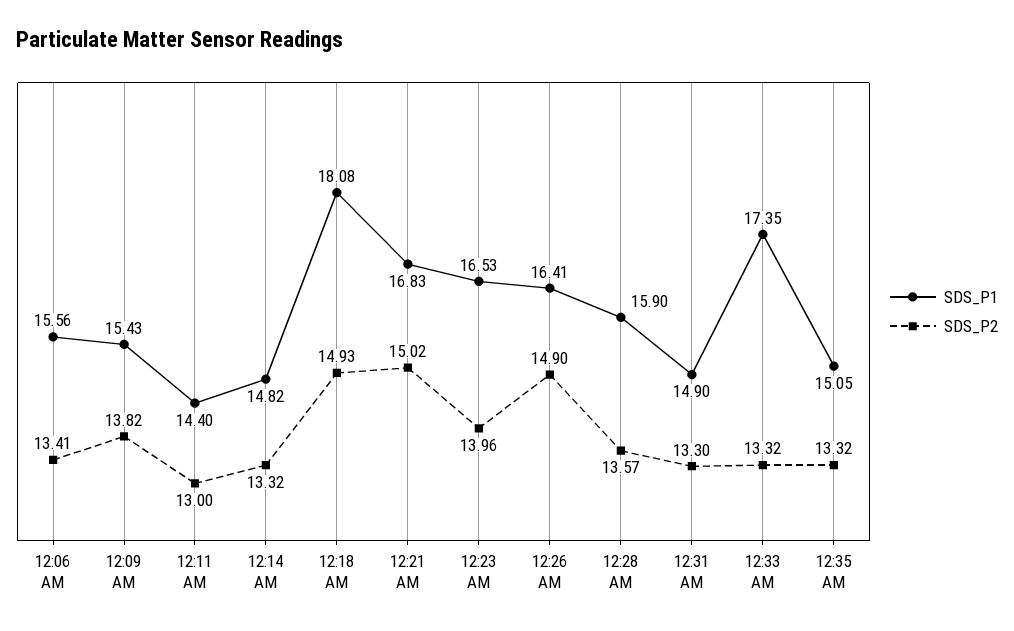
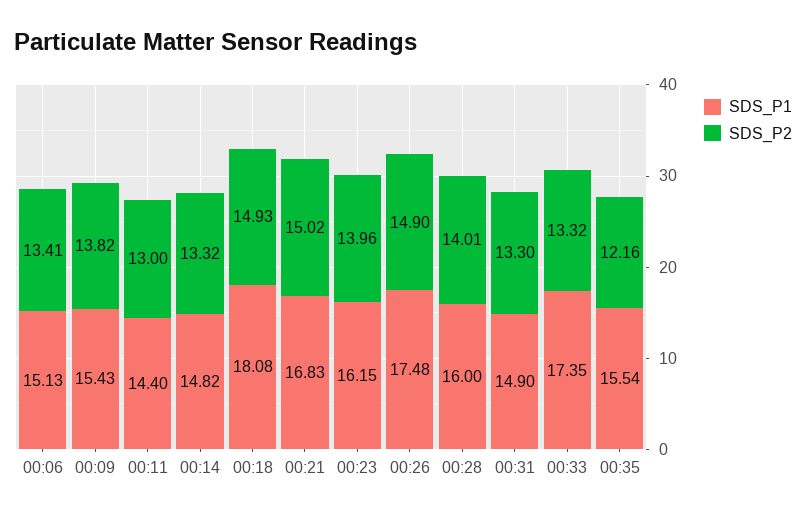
SDS_P1, 12:06 AM: 15.56 -> 15.13
SDS_P1, 12:23 AM: 16.53 -> 16.15
SDS_P1, 12:26 AM: 16.41 -> 17.48
SDS_P1, 12:28 AM: 15.9 -> 16
SDS_P2, 12:28 AM: 13.57 -> 14.01
SDS_P1, 12:35 AM: 15.05 -> 15.54
SDS_P2, 12:35 AM: 13.32 -> 12.16

